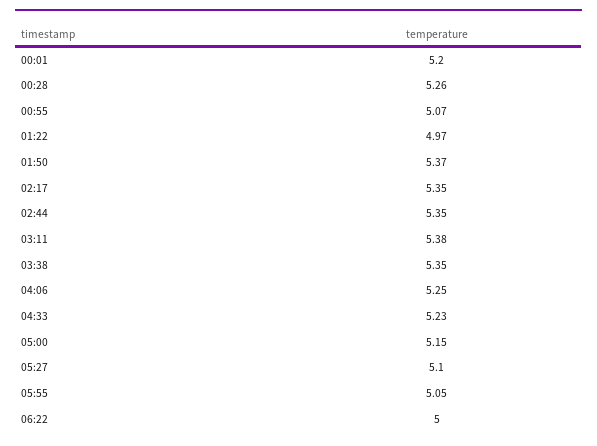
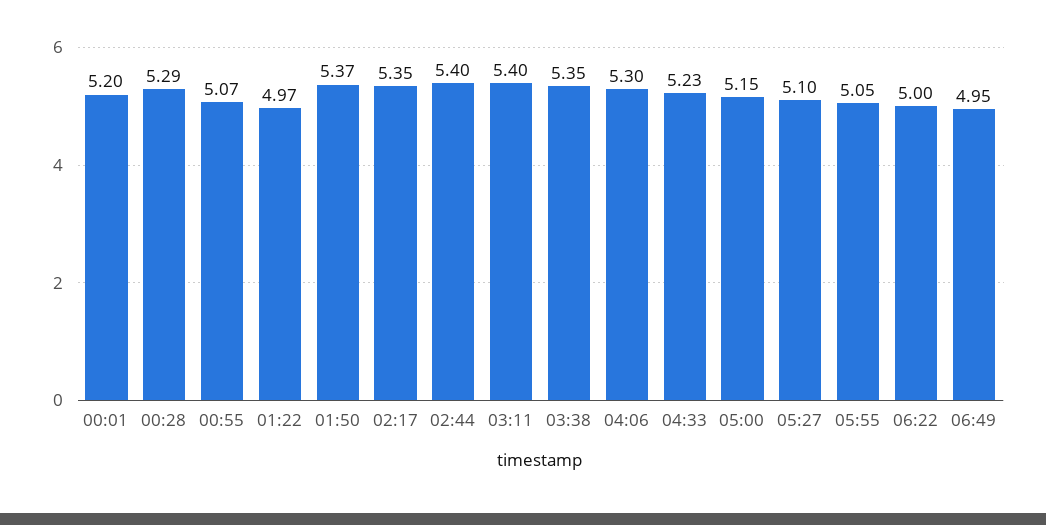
00:28: 5.26 -> 5.29
02:44: 5.35 -> 5.4
03:11: 5.38 -> 5.4
04:06: 5.25 -> 5.3
06:49: none -> 4.95

